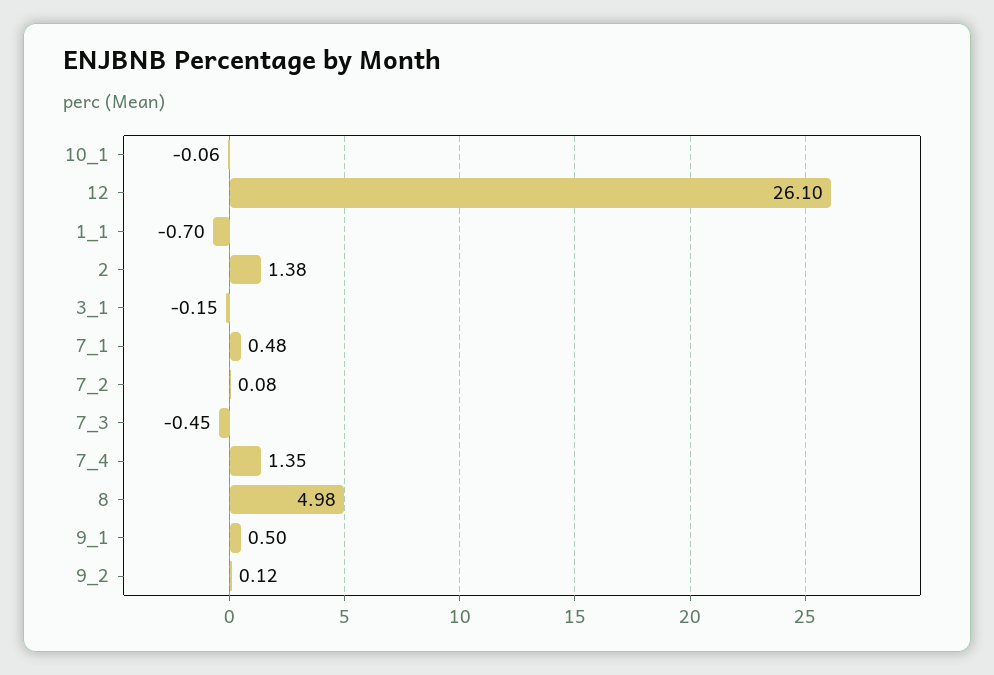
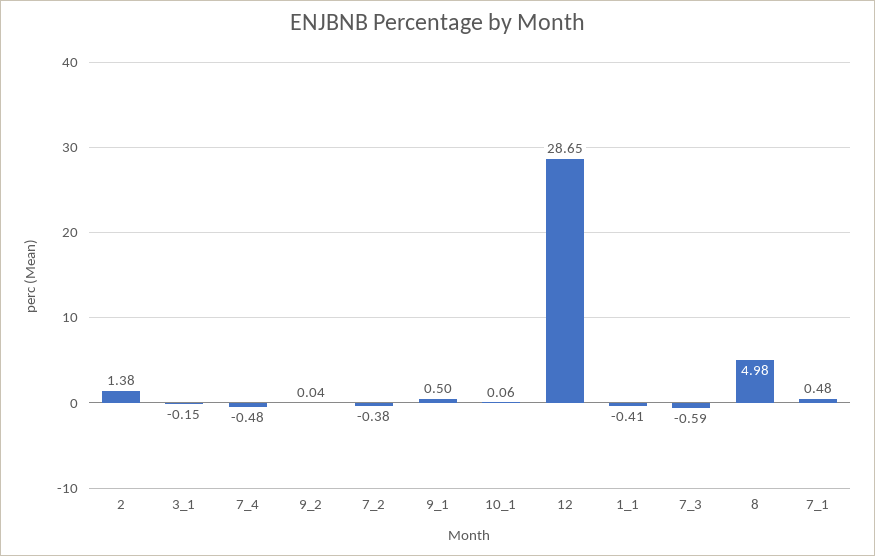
10_1: -0.06 -> 0.06
12: 26.1 -> 28.65
1_1: -0.7 -> -0.41
7_2: 0.08 -> -0.38
7_3: -0.45 -> -0.59
7_4: 1.35 -> -0.48
9_2: 0.12 -> 0.04

